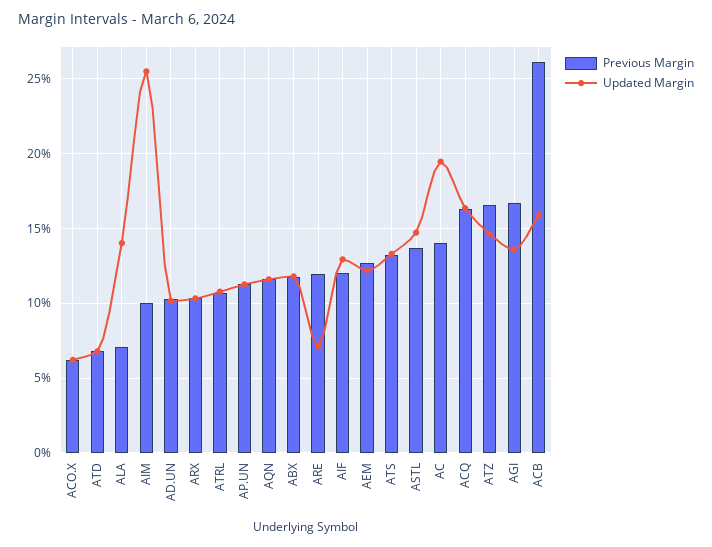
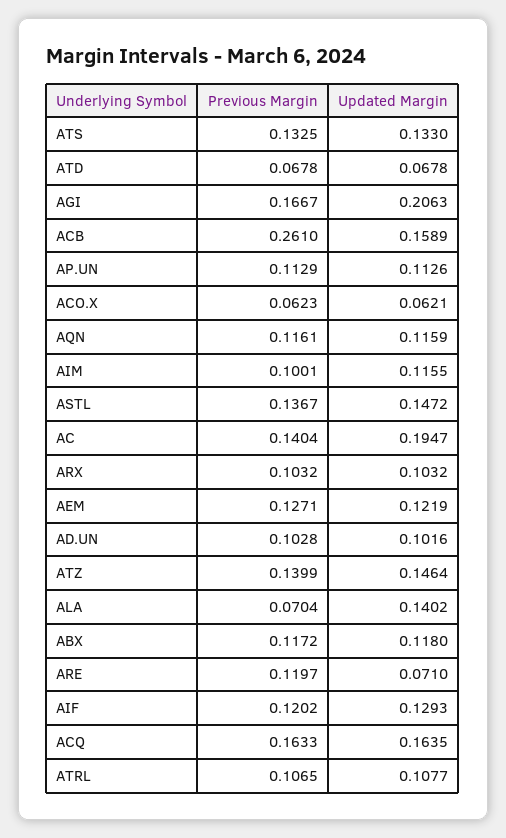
Updated Margin, AIM: 0.255 -> 0.1155
Previous Margin, ATZ: 0.165 -> 0.1399
Updated Margin, AGI: 0.135 -> 0.2063

